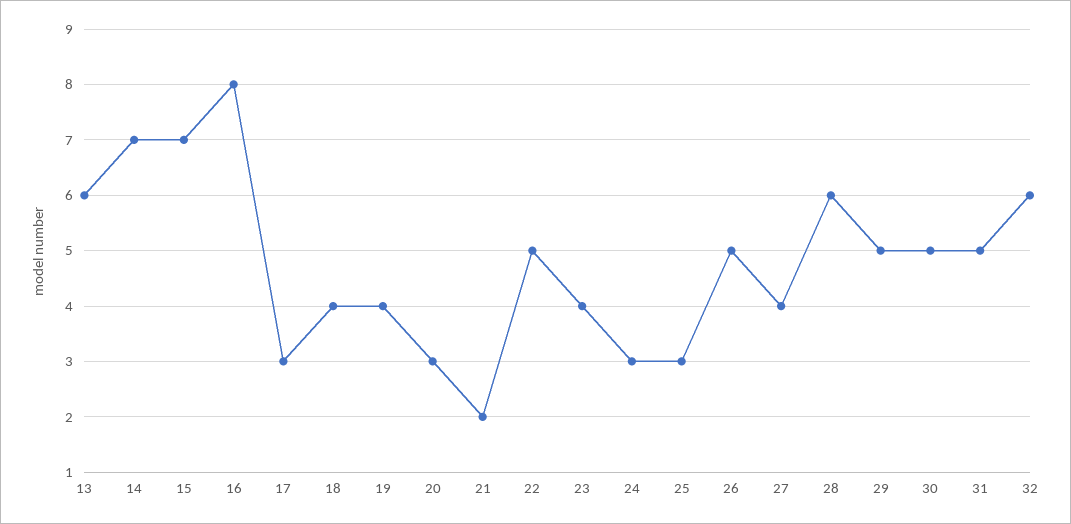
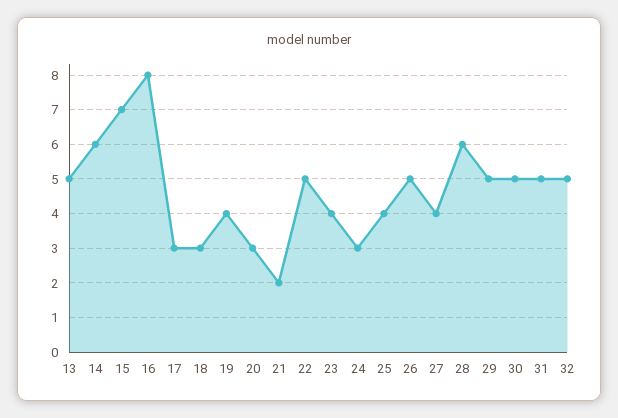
13: 6 -> 5
14: 7 -> 6
18: 4 -> 3
25: 3 -> 4
32: 6 -> 5

